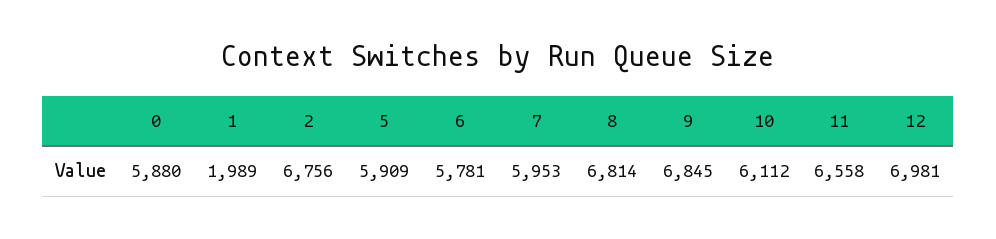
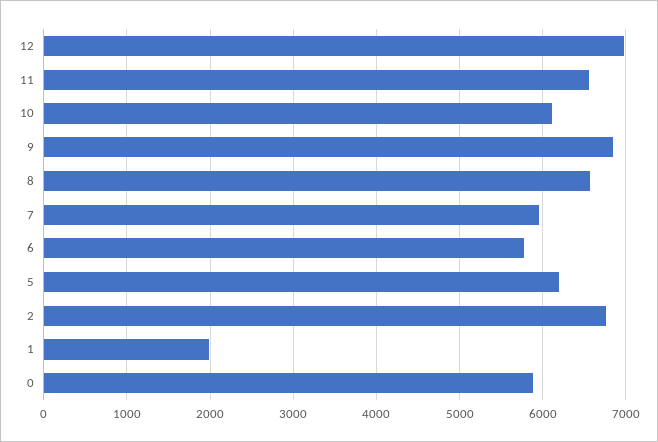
5: 5909 -> 6200
8: 6814 -> 6600

